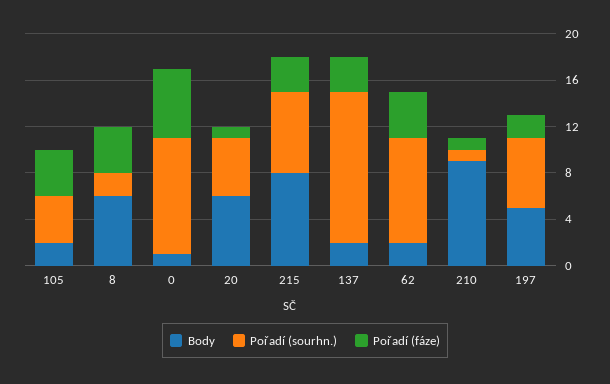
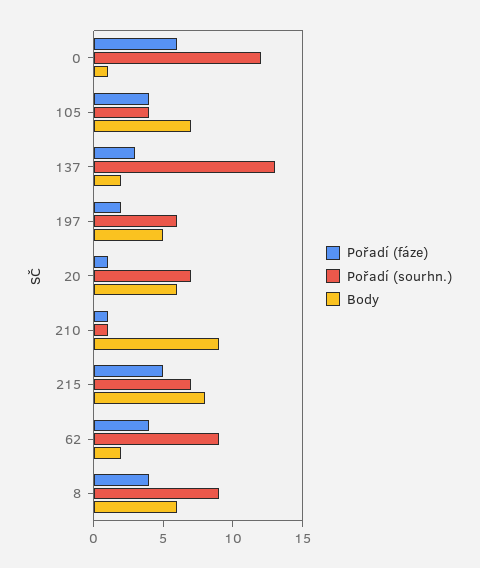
Body, 105: 2 -> 7
Pořadí (sourhn.), 8: 2 -> 9
Pořadí (sourhn.), 0: 10 -> 12
Pořadí (sourhn.), 20: 5 -> 7
Pořadí (fáze), 215: 3 -> 5

